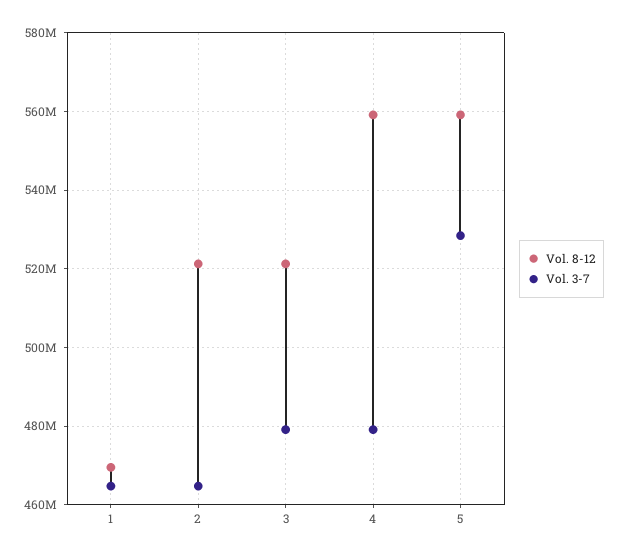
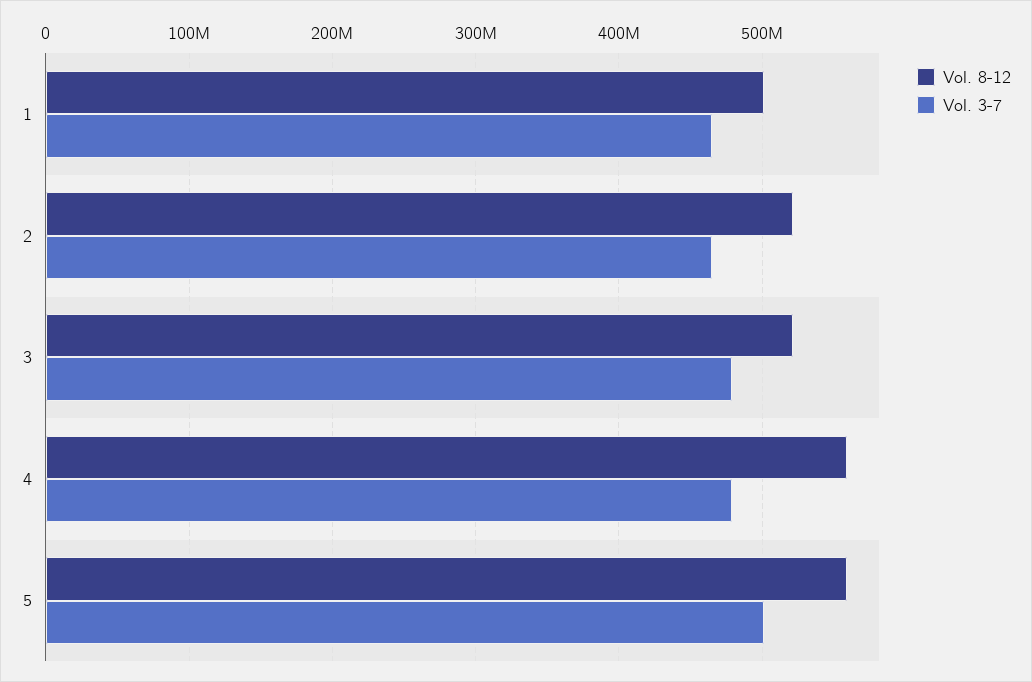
Vol. 8-12, 1: 470000000 -> 500000000
Vol. 3-7, 5: 528000000 -> 500000000

